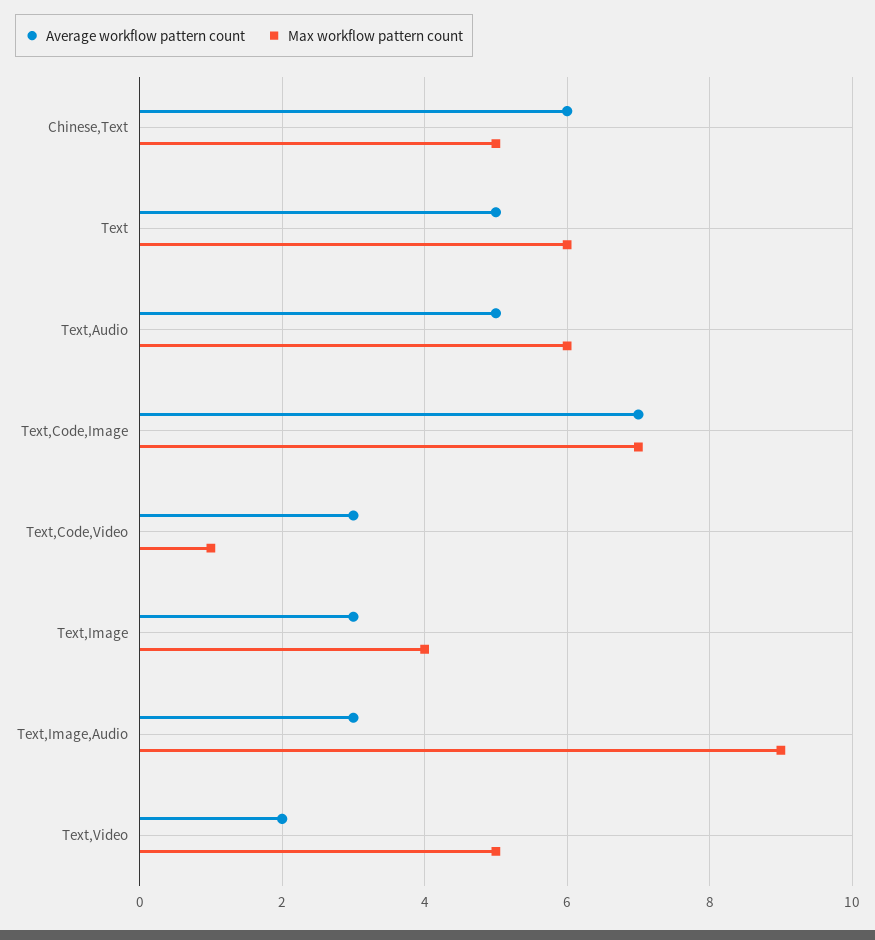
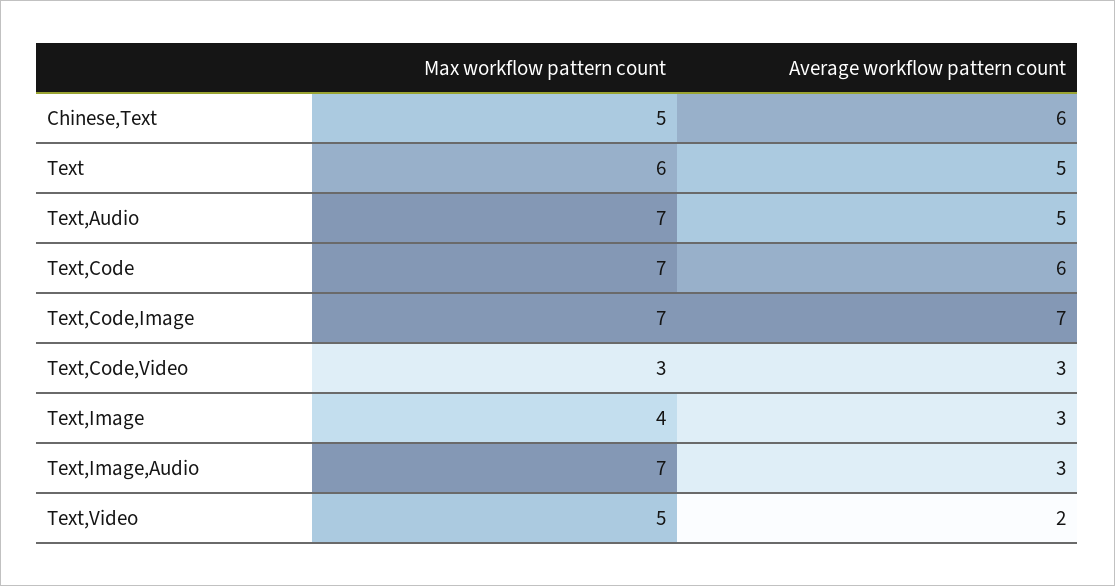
Max workflow pattern count, Text,Audio: 6 -> 7
Max workflow pattern count, Text,Code,Video: 1 -> 3
Max workflow pattern count, Text,Image,Audio: 9 -> 7
Max workflow pattern count, Text,Code: none -> 7
Average workflow pattern count, Text,Code: none -> 6

